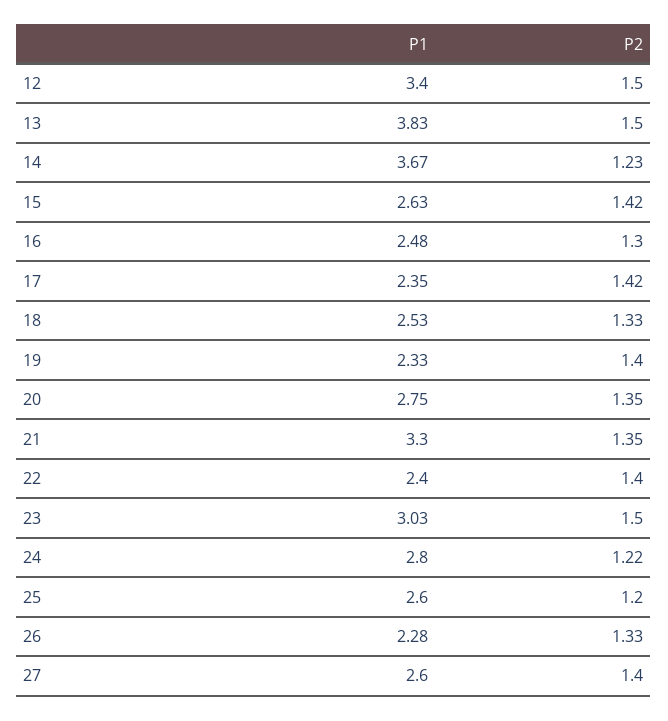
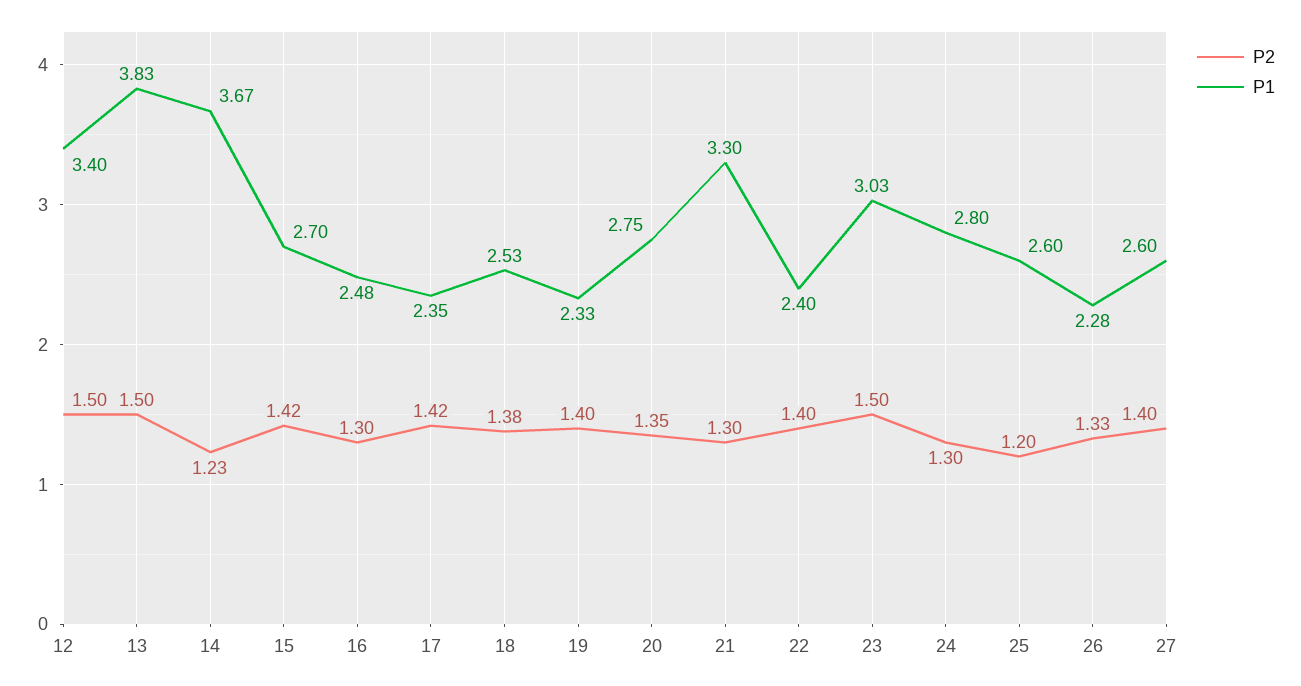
P1, 15: 2.63 -> 2.7
P2, 18: 1.33 -> 1.38
P2, 21: 1.35 -> 1.3
P2, 24: 1.22 -> 1.3

